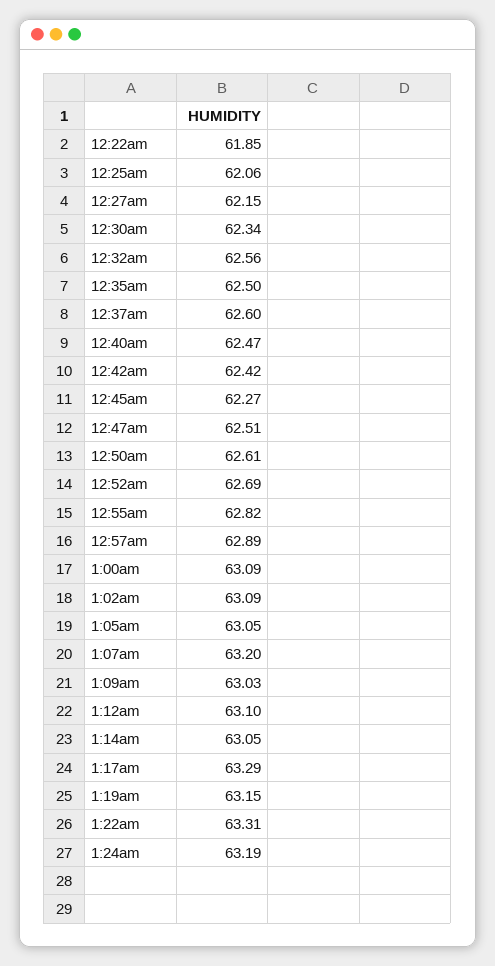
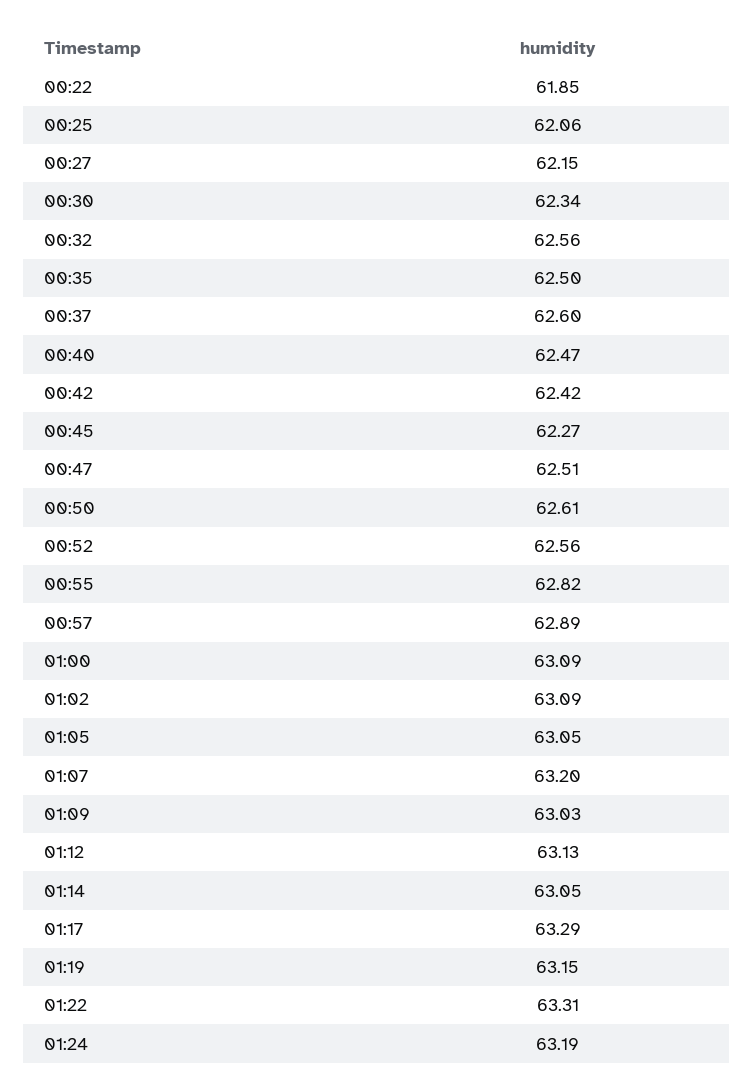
12:52am: 62.69 -> 62.56
1:12am: 63.1 -> 63.13

